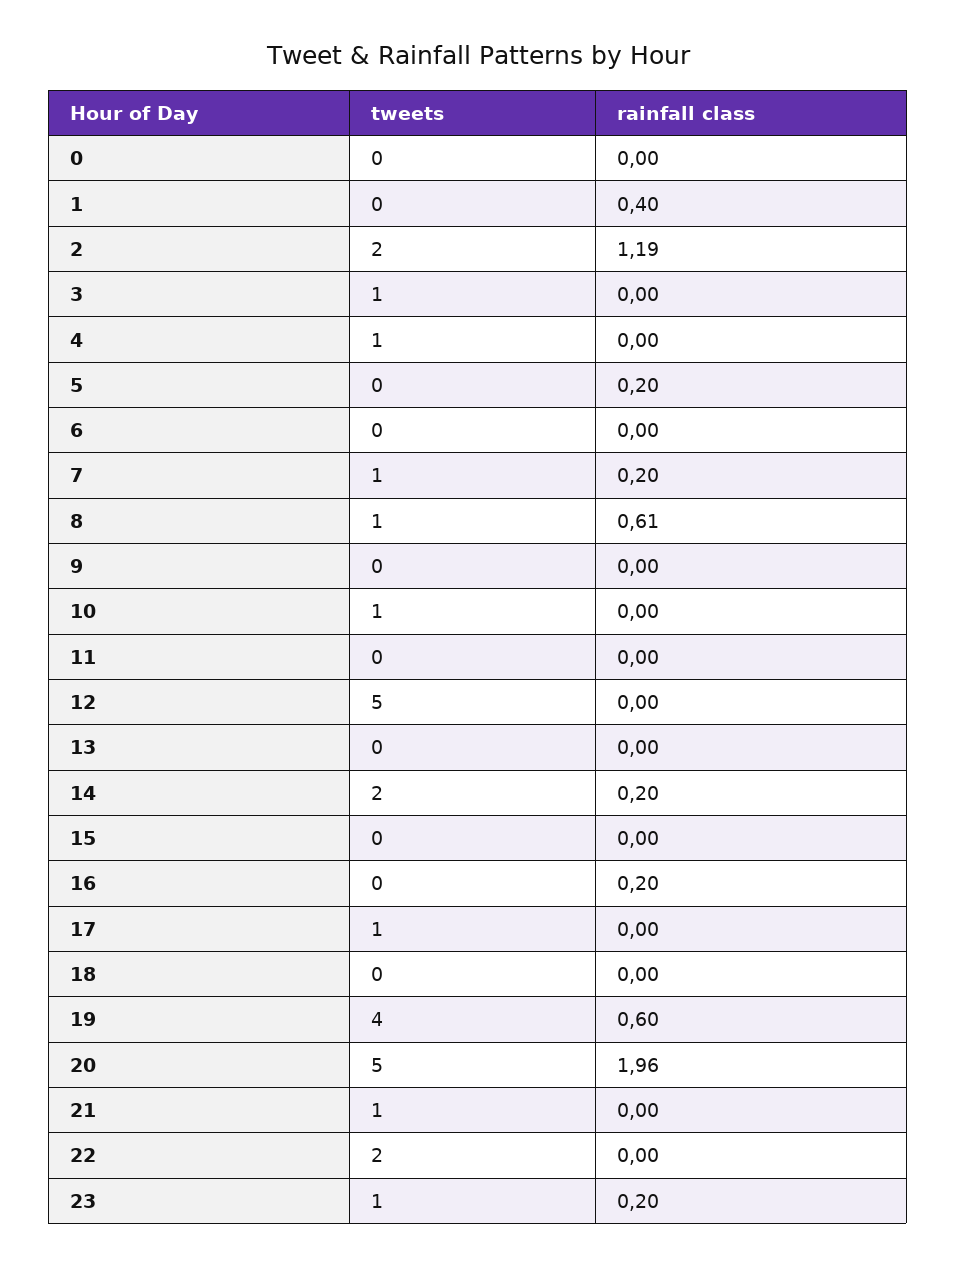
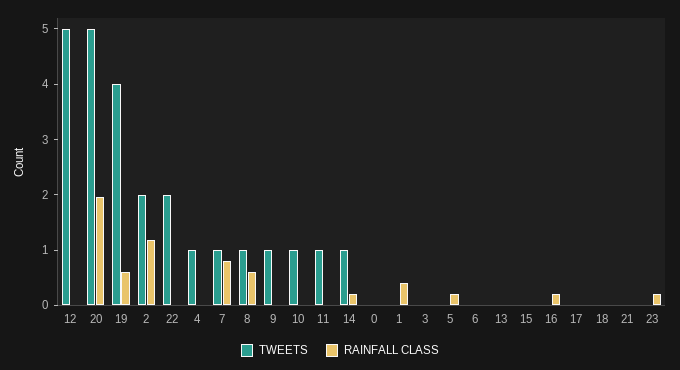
tweets, 3: 1 -> 0
rainfall class, 7: 0.2 -> 0.8
tweets, 9: 0 -> 1
tweets, 11: 0 -> 1
tweets, 14: 2 -> 1
tweets, 17: 1 -> 0
tweets, 21: 1 -> 0
tweets, 23: 1 -> 0

